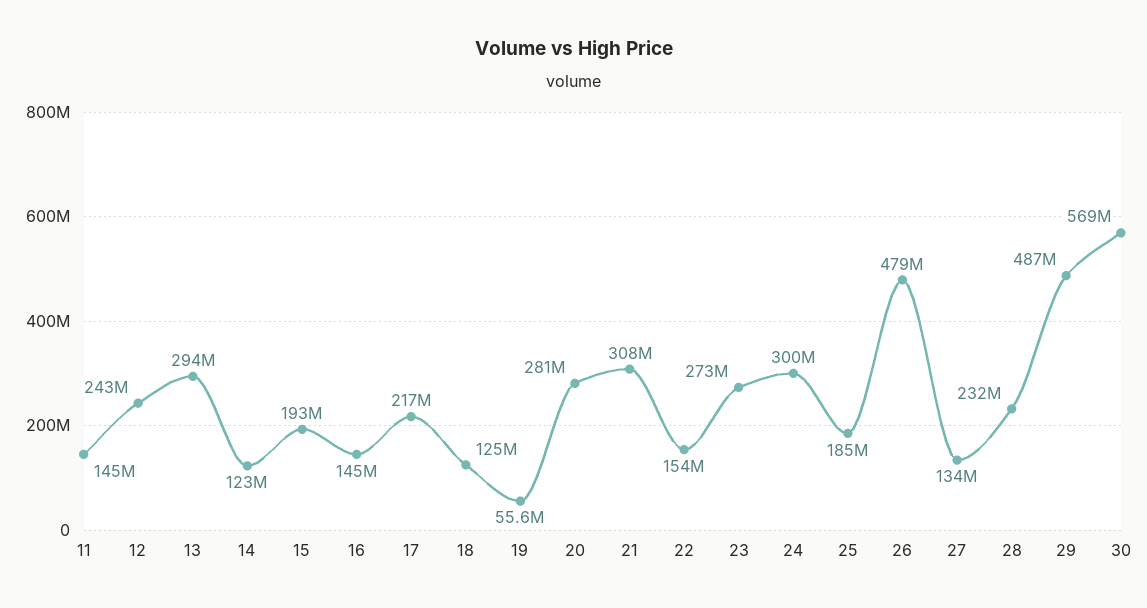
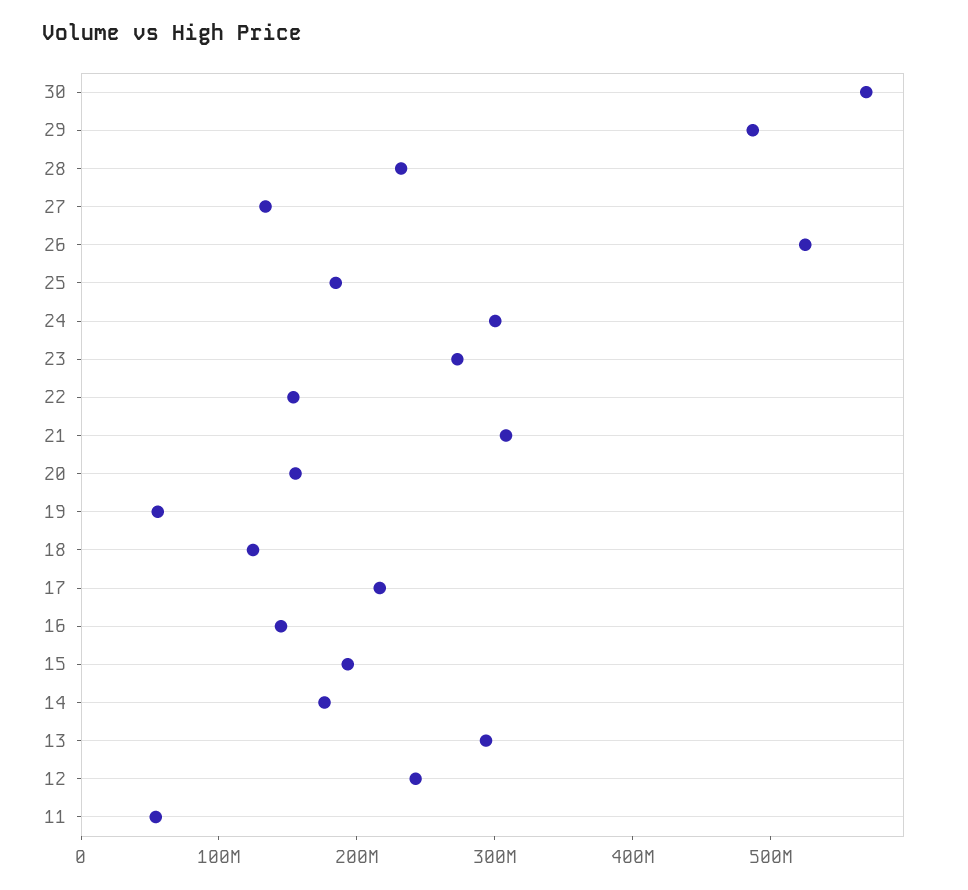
11: 145000000 -> 60000000
14: 123000000 -> 180000000
20: 281000000 -> 160000000
26: 479000000 -> 520000000

